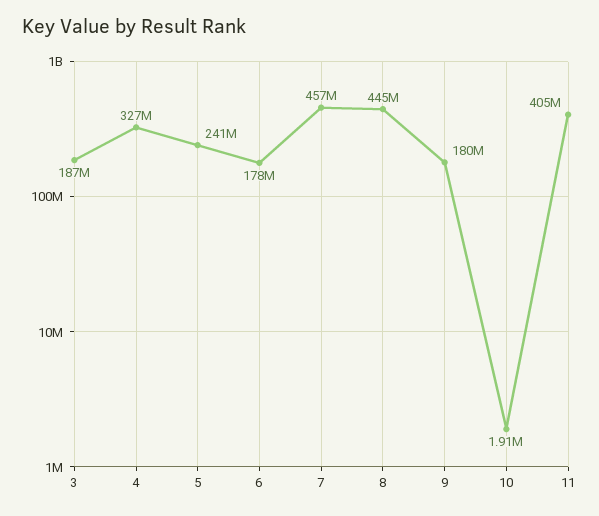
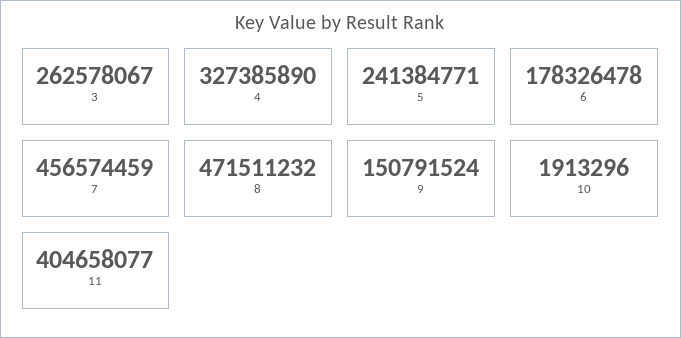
3: 187000000 -> 262578067
8: 445000000 -> 471511232
9: 180000000 -> 150791524

